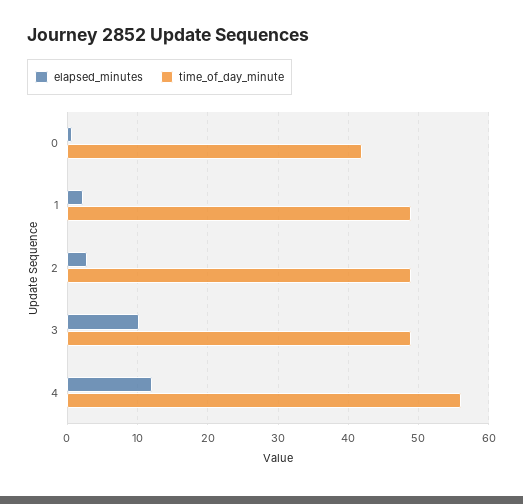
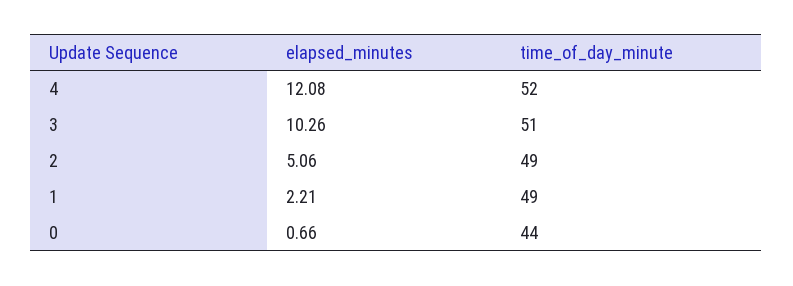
time_of_day_minute, 0: 42 -> 44
elapsed_minutes, 2: 3 -> 5.06
time_of_day_minute, 3: 49 -> 51
time_of_day_minute, 4: 56 -> 52

